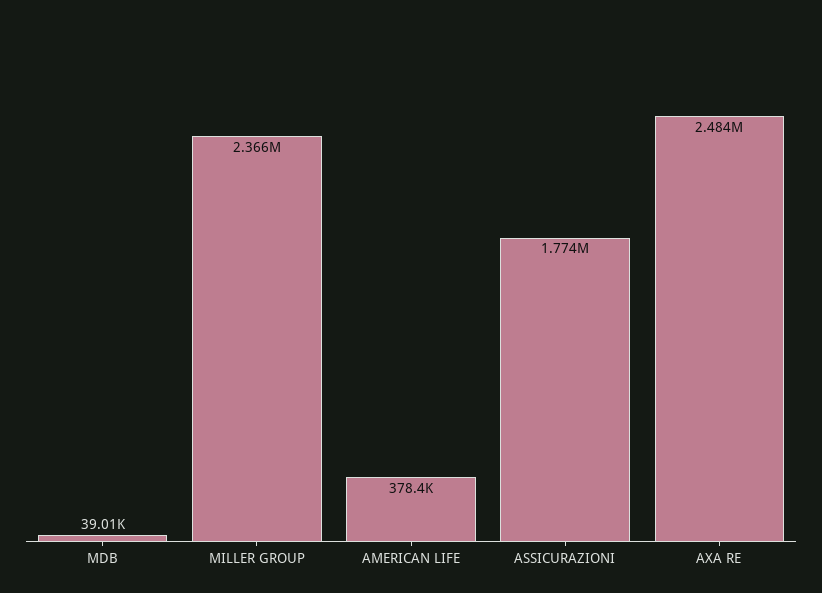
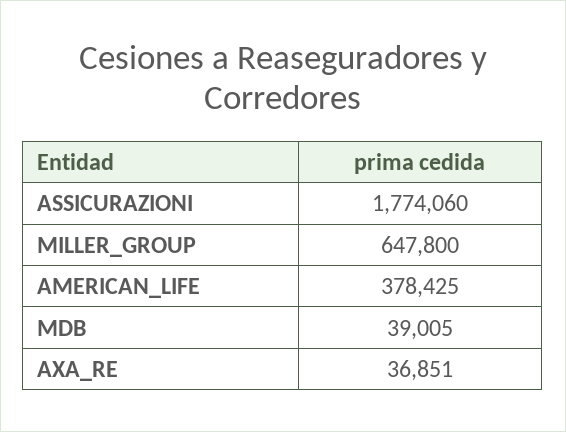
MILLER GROUP: 2366000 -> 647800
AXA RE: 2484000 -> 36851

